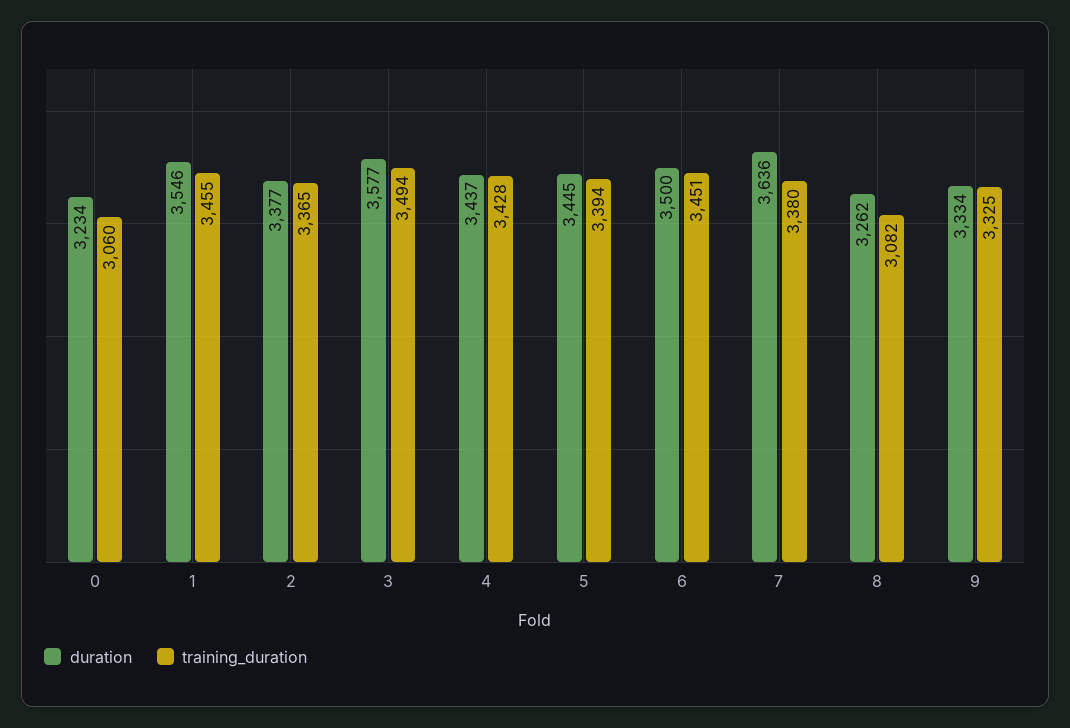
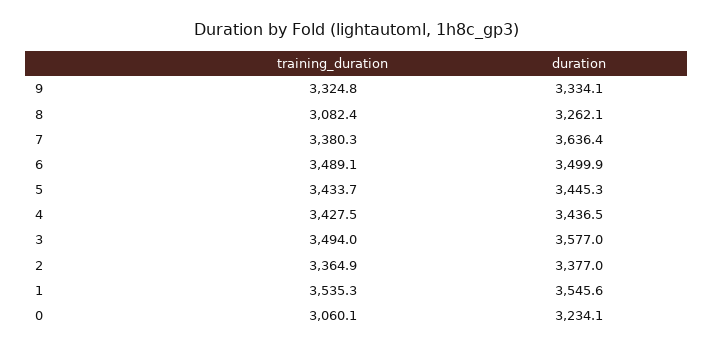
training_duration, 1: 3455 -> 3535.3
training_duration, 5: 3394 -> 3433.7
training_duration, 6: 3451 -> 3489.1

